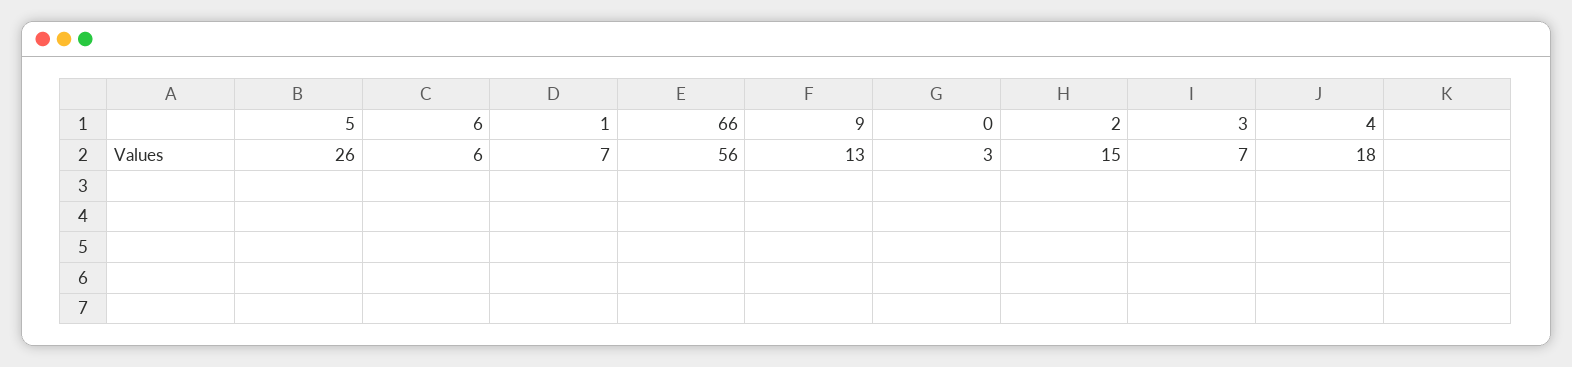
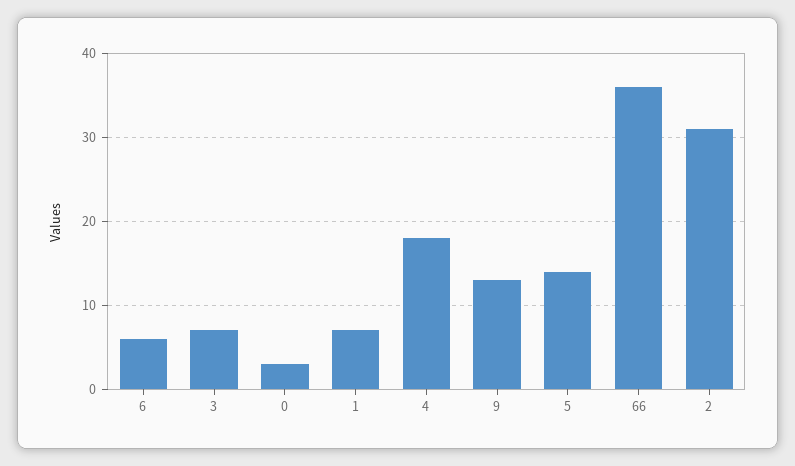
5: 26 -> 14
66: 56 -> 36
2: 15 -> 31

